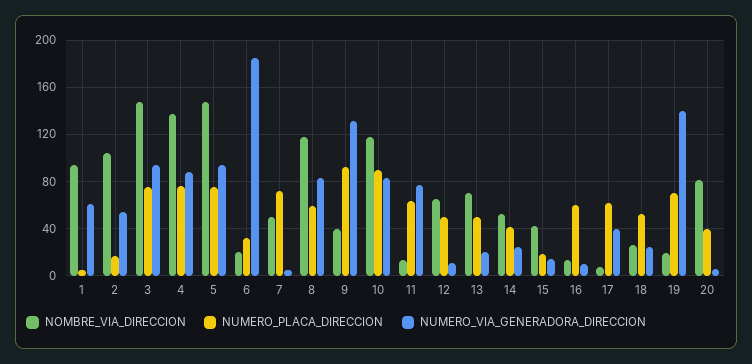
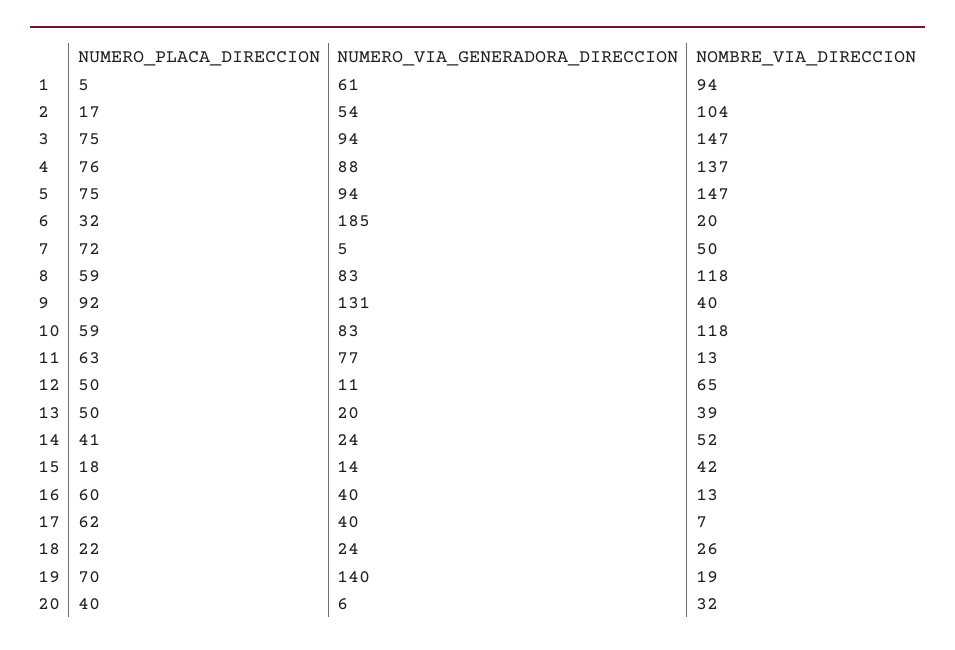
NUMERO_PLACA_DIRECCION, 10: 90 -> 59
NOMBRE_VIA_DIRECCION, 13: 70 -> 39
NUMERO_VIA_GENERADORA_DIRECCION, 16: 10 -> 40
NUMERO_PLACA_DIRECCION, 18: 50 -> 22
NOMBRE_VIA_DIRECCION, 20: 80 -> 32

